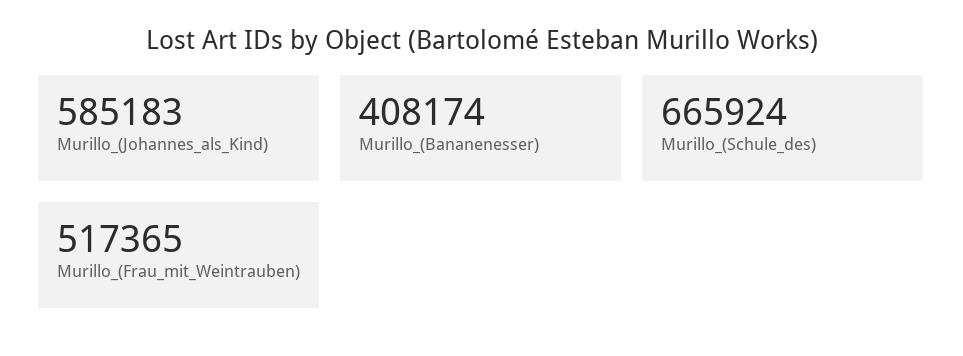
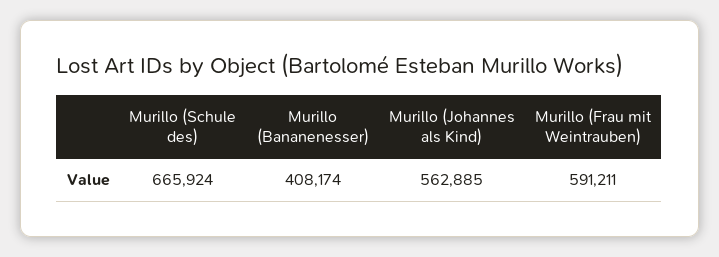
Murillo_(Johannes_als_Kind): 585183 -> 562885
Murillo_(Frau_mit_Weintrauben): 517365 -> 591211

